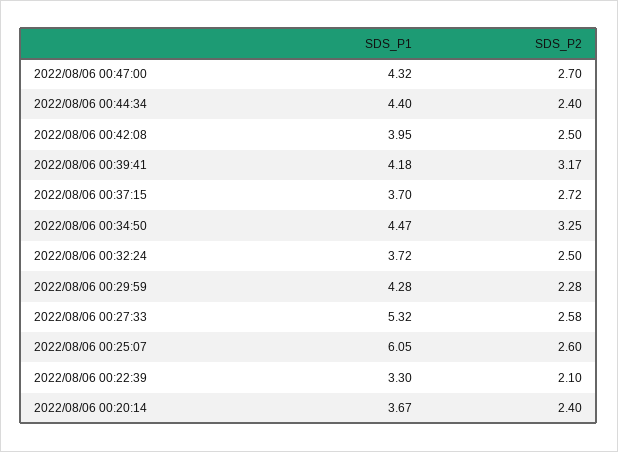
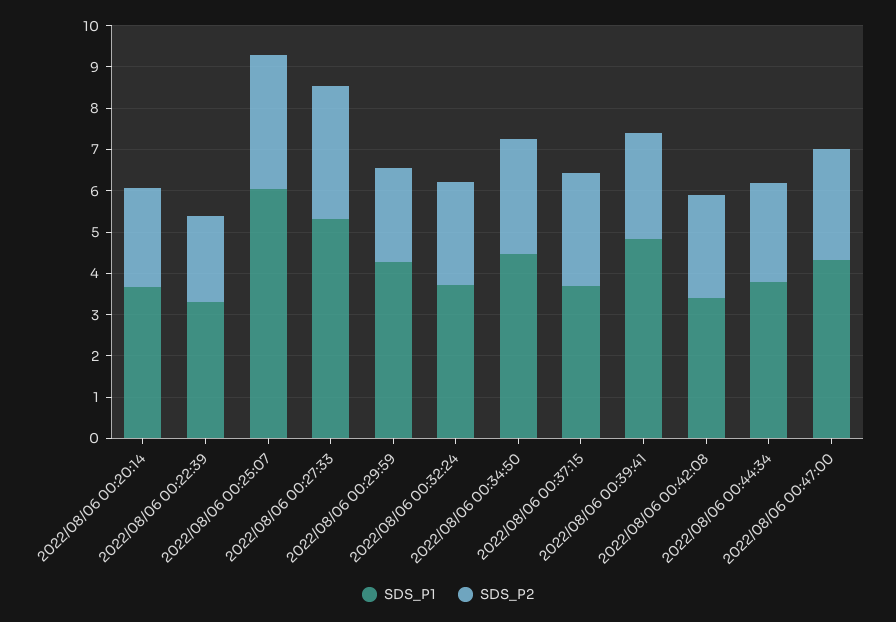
SDS_P1, 2022/08/06 00:44:34: 4.4 -> 3.8
SDS_P1, 2022/08/06 00:42:08: 3.95 -> 3.4
SDS_P1, 2022/08/06 00:39:41: 4.18 -> 4.8
SDS_P2, 2022/08/06 00:39:41: 3.17 -> 2.6
SDS_P2, 2022/08/06 00:34:50: 3.25 -> 2.8
SDS_P2, 2022/08/06 00:27:33: 2.58 -> 3.2
SDS_P2, 2022/08/06 00:25:07: 2.6 -> 3.2

